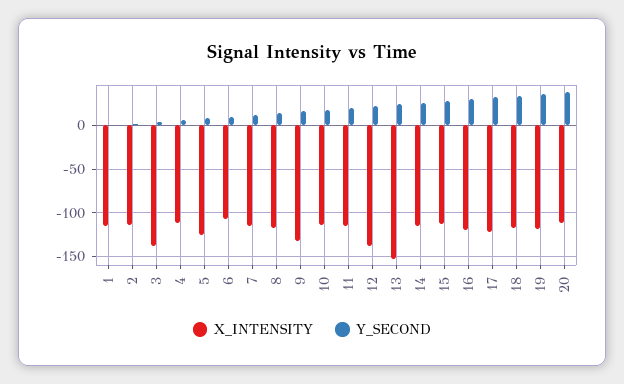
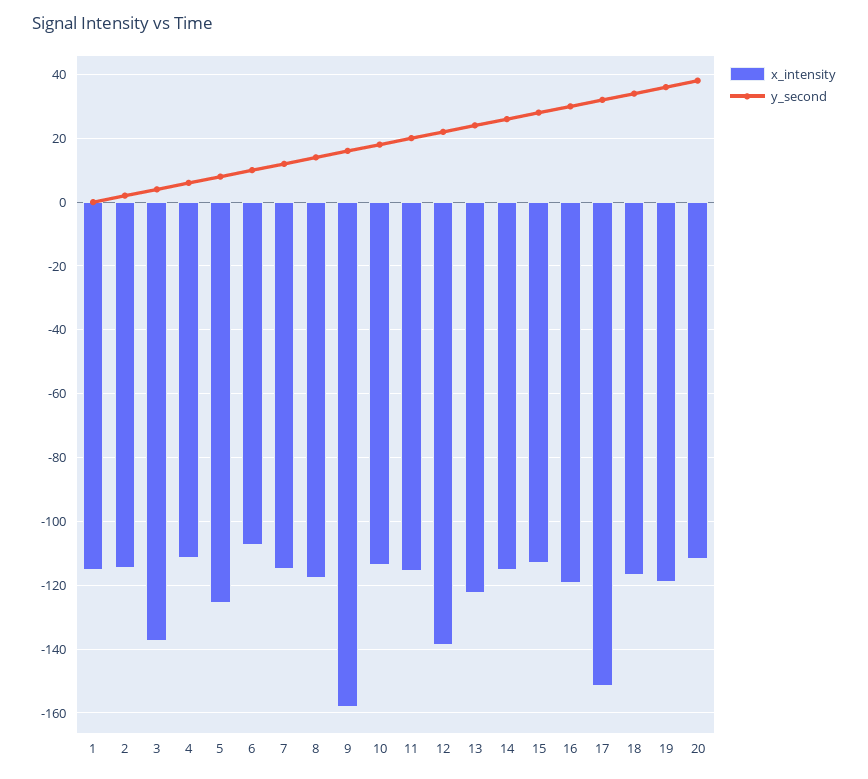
X_INTENSITY, 9: -130 -> -158
X_INTENSITY, 13: -150 -> -122
X_INTENSITY, 17: -120 -> -152

